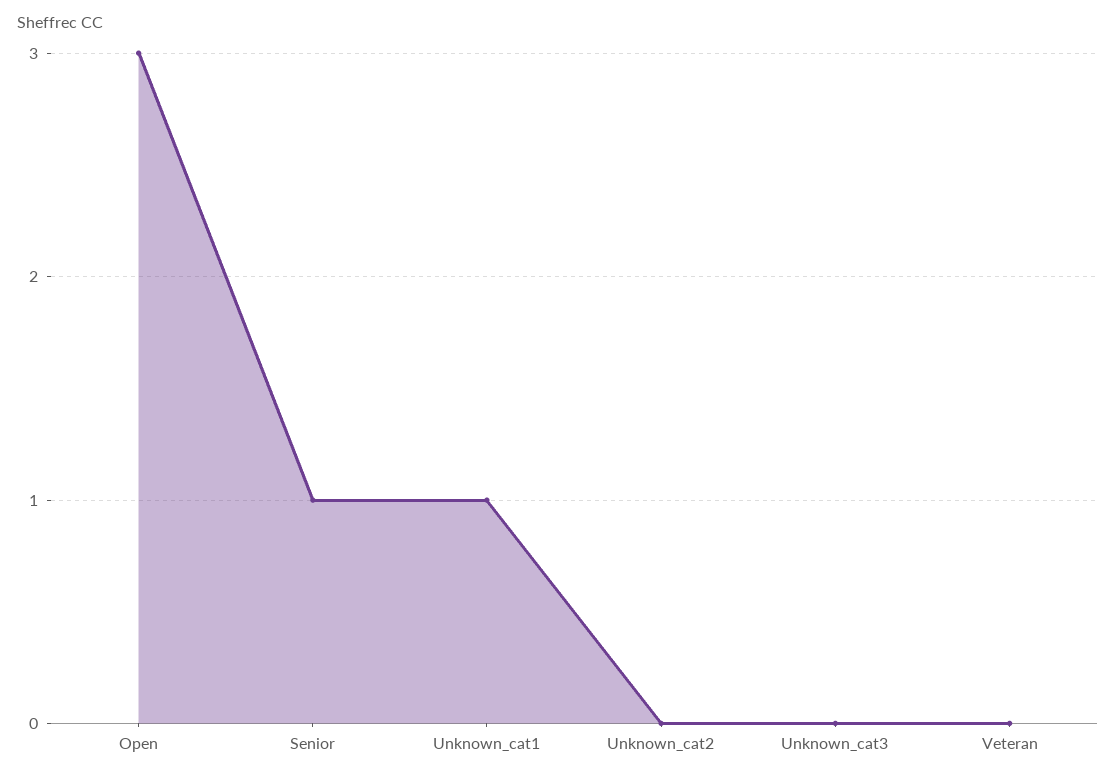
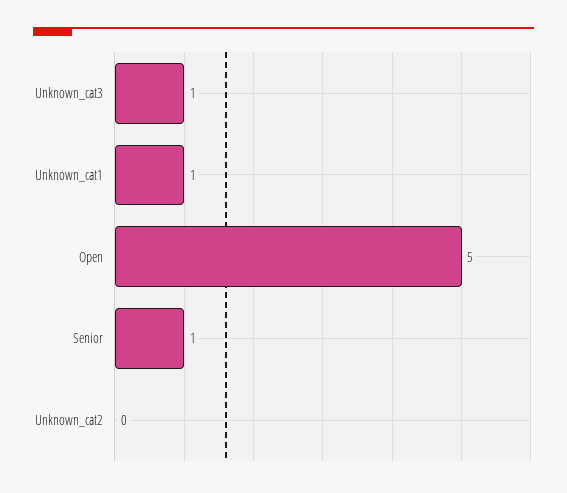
Open: 3 -> 5
Unknown_cat3: 0 -> 1
Veteran: 0 -> none

